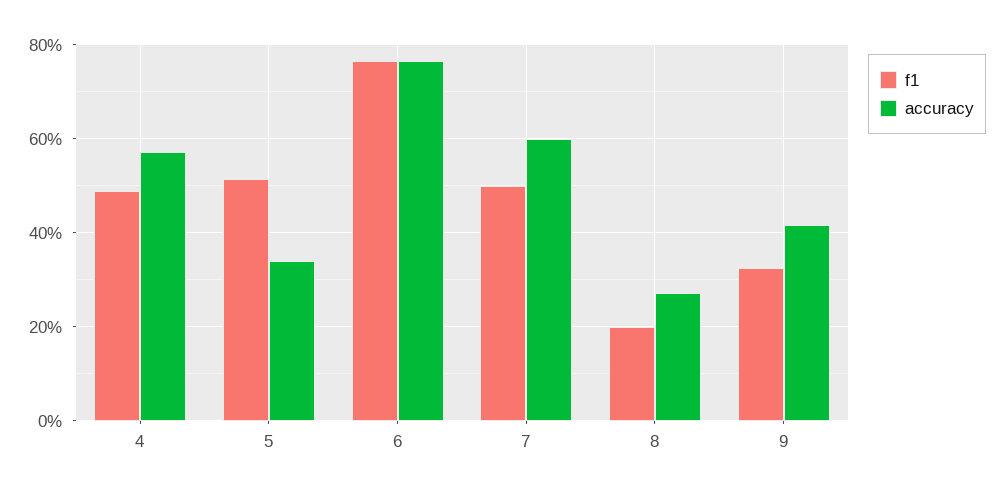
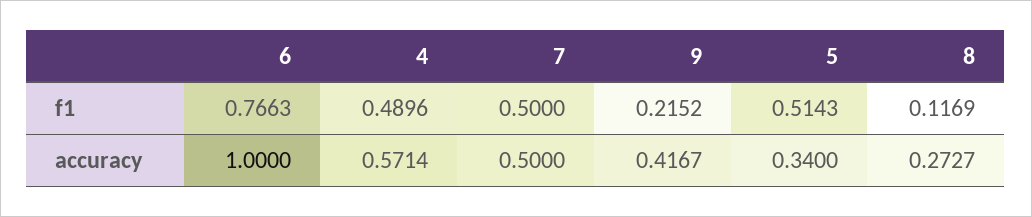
accuracy, 6: 0.76 -> 1
accuracy, 7: 0.6 -> 0.5
f1, 8: 0.2 -> 0.1169
f1, 9: 0.32 -> 0.2152

